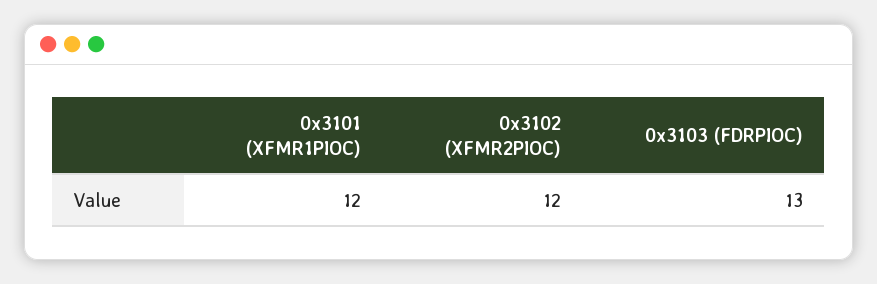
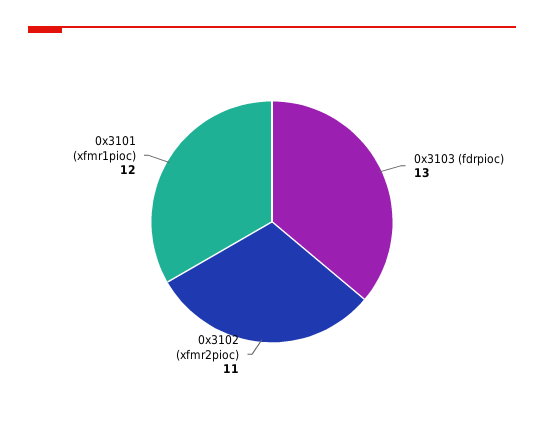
0x3102 (XFMR2PIOC): 12 -> 11

